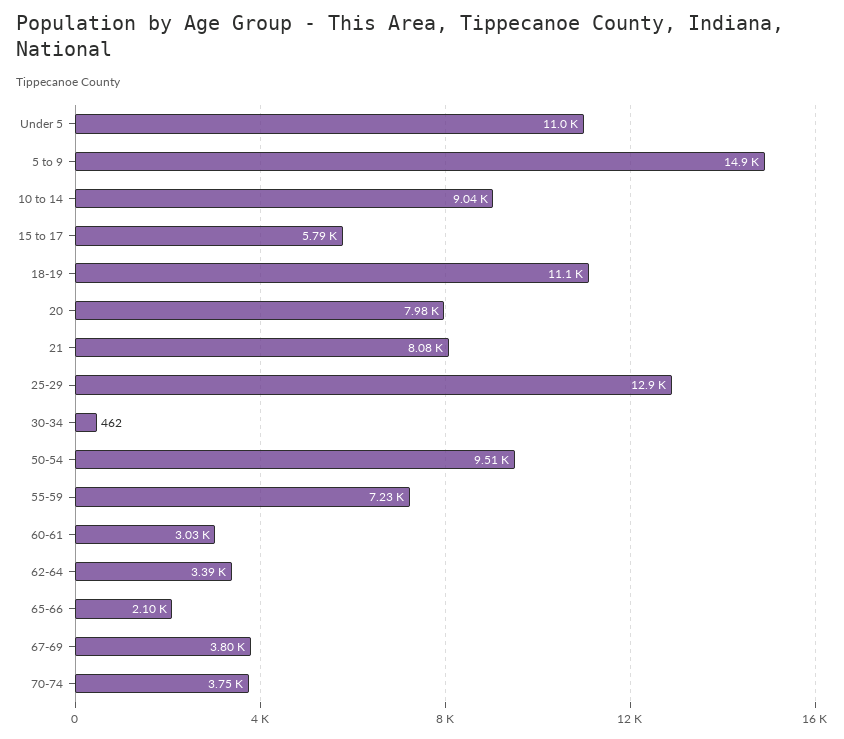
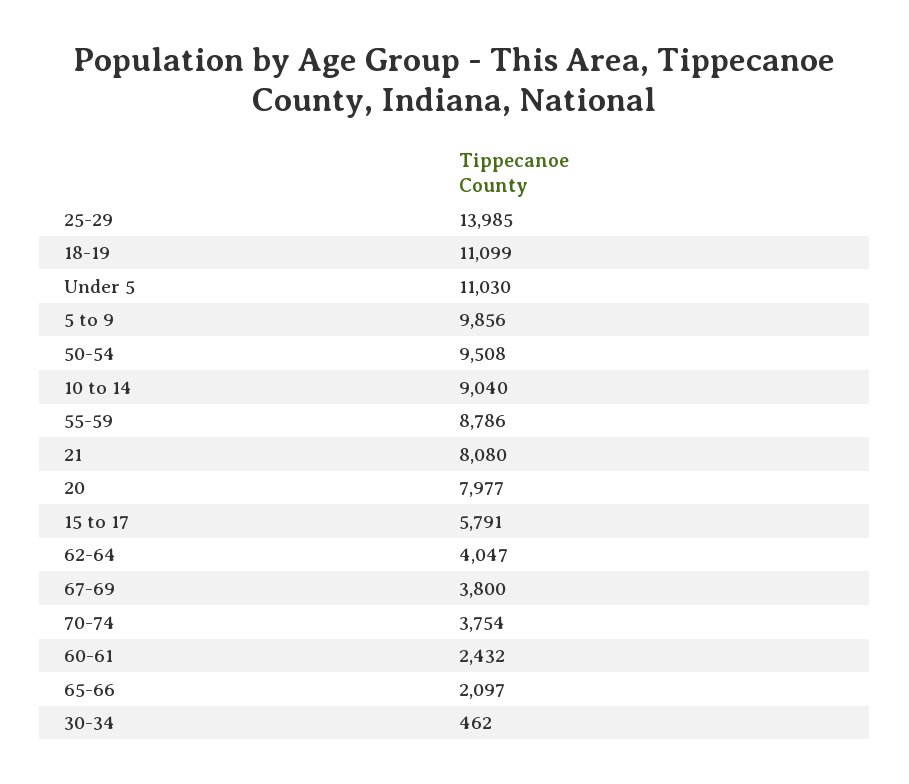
5 to 9: 14900 -> 9856
25-29: 12900 -> 13985
55-59: 7230 -> 8786
60-61: 3030 -> 2432
62-64: 3390 -> 4047

